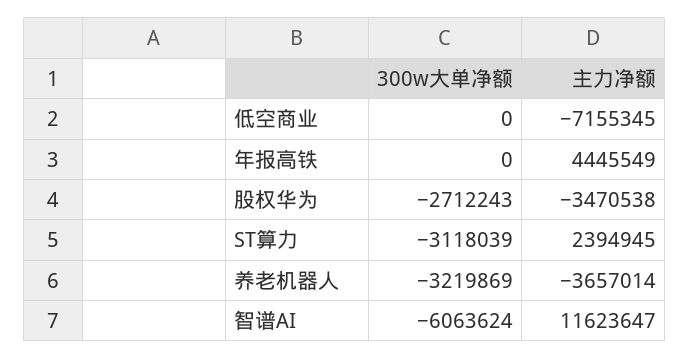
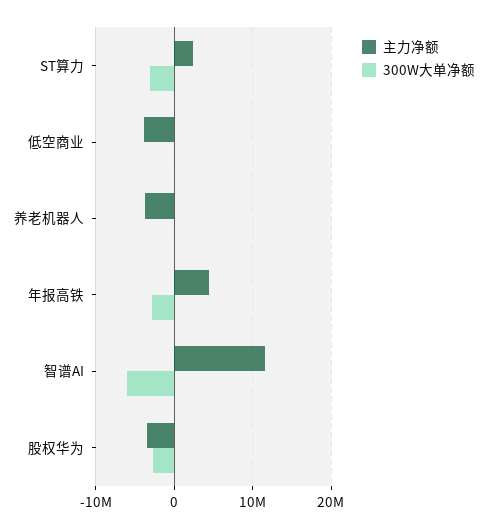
主力净额, 低空商业: -7155345 -> -4000000
300w大单净额, 年报高铁: 0 -> -3000000
300w大单净额, 养老机器人: -3219869 -> 0

